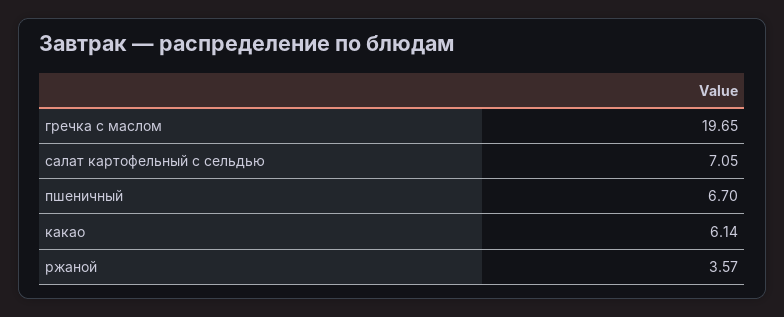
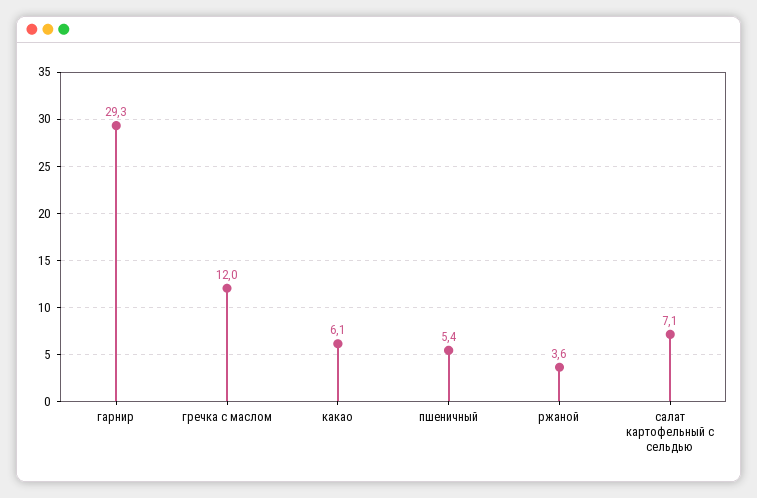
гречка с маслом: 19.65 -> 12
пшеничный: 6.7 -> 5.4
гарнир: none -> 29.3

